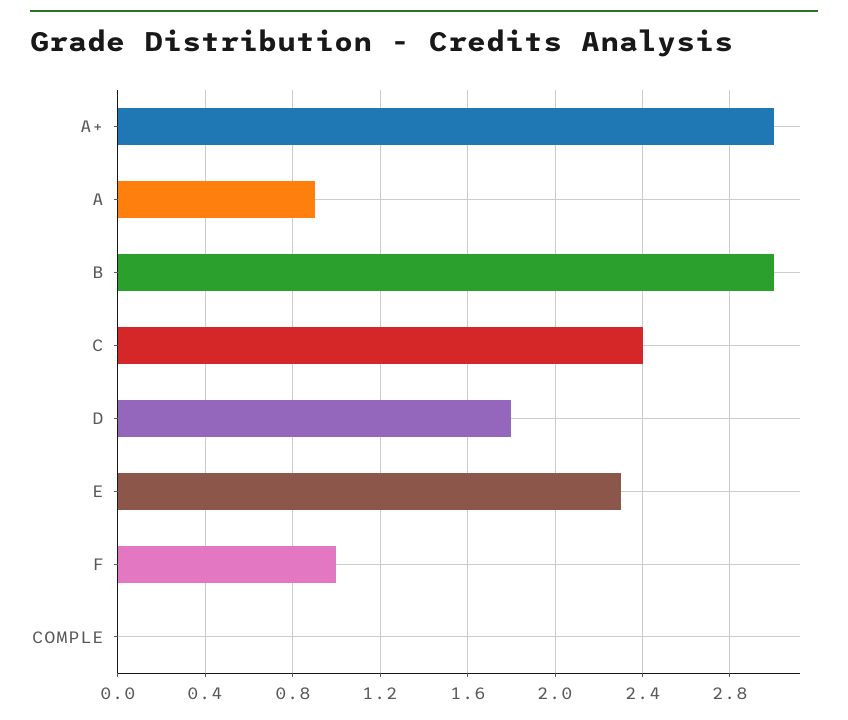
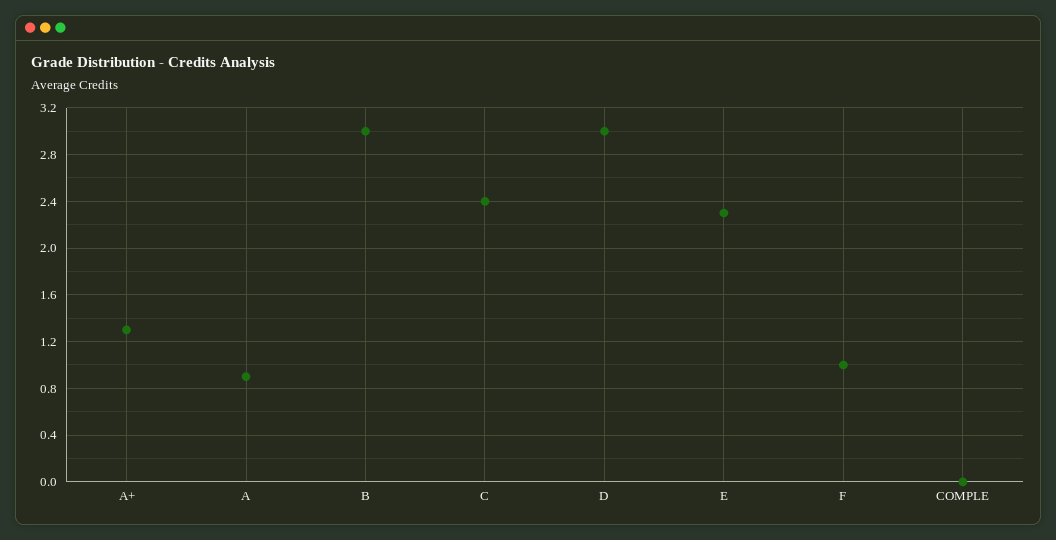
A+: 3 -> 1.3
D: 1.8 -> 3

